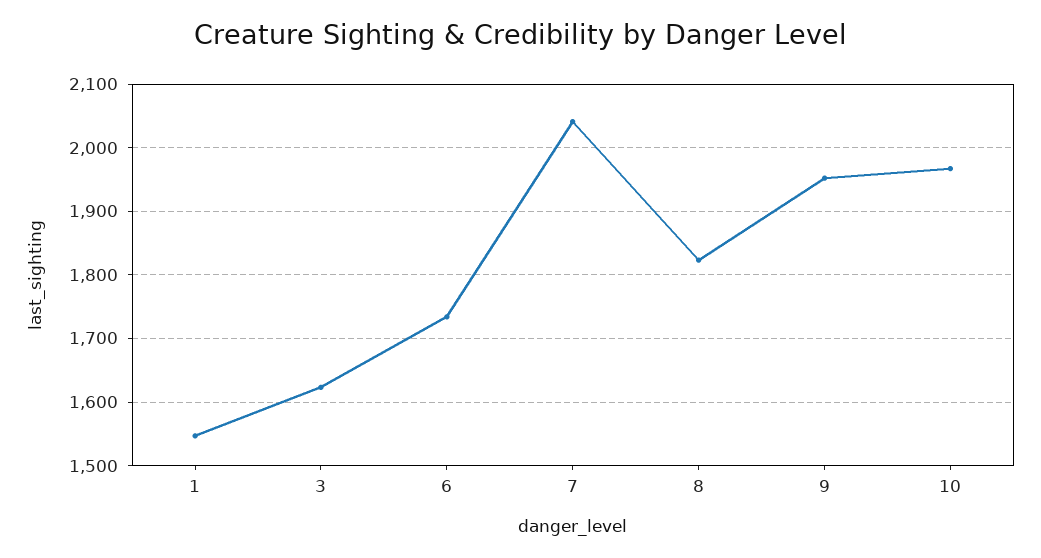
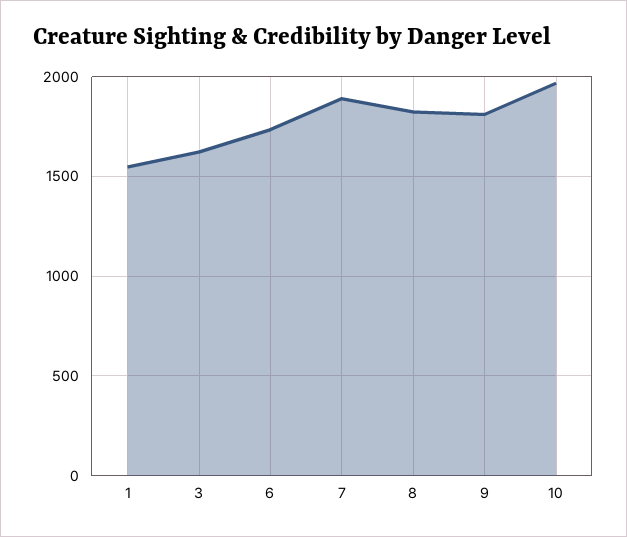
7: 2040 -> 1900
9: 1950 -> 1800

